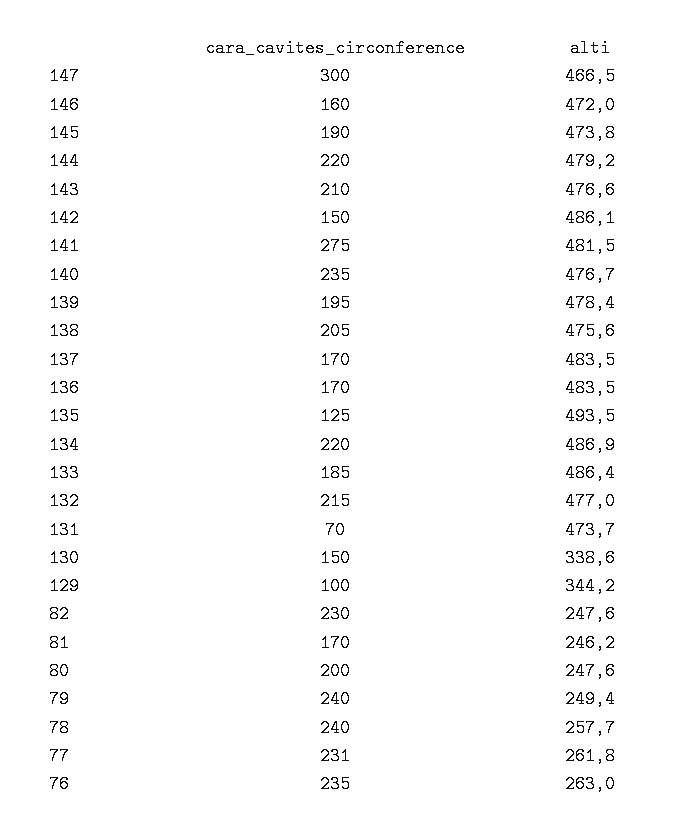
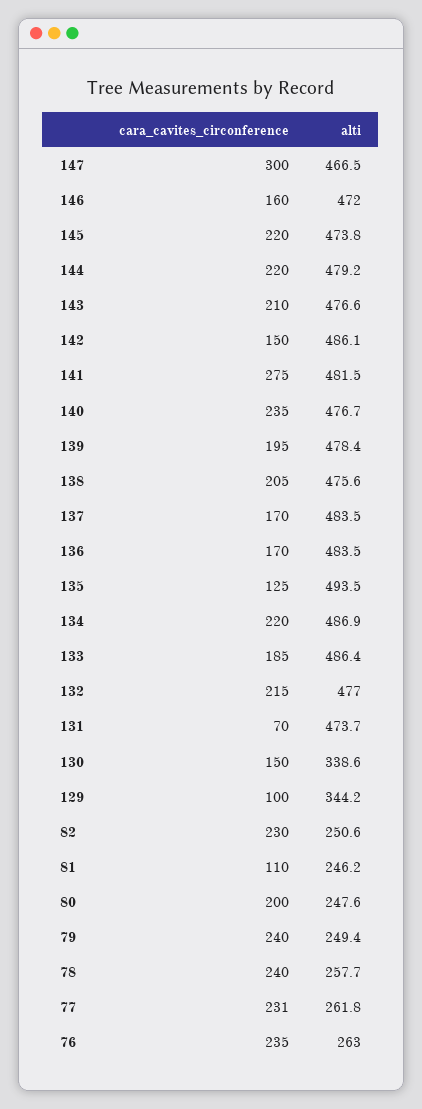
cara_cavites_circonference, 145: 190 -> 220
alti, 82: 247.6 -> 250.6
cara_cavites_circonference, 81: 170 -> 110

